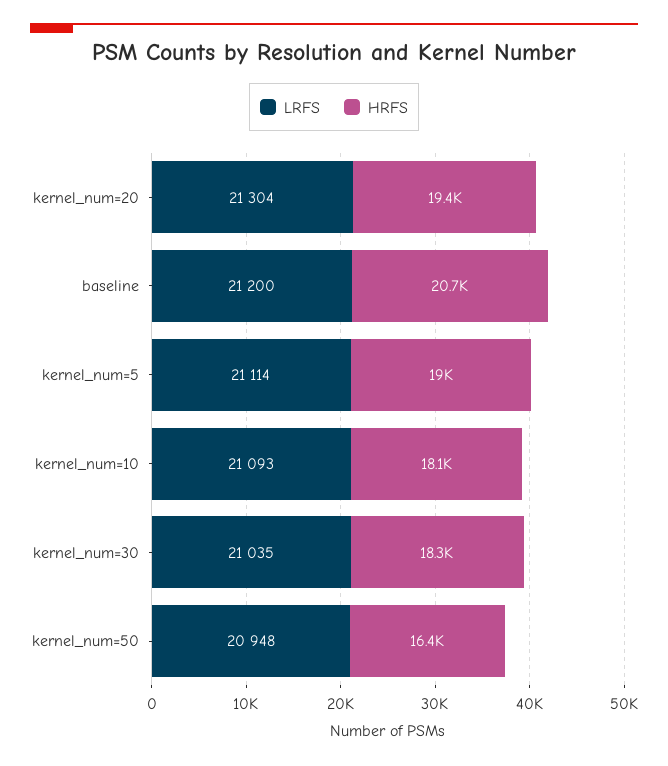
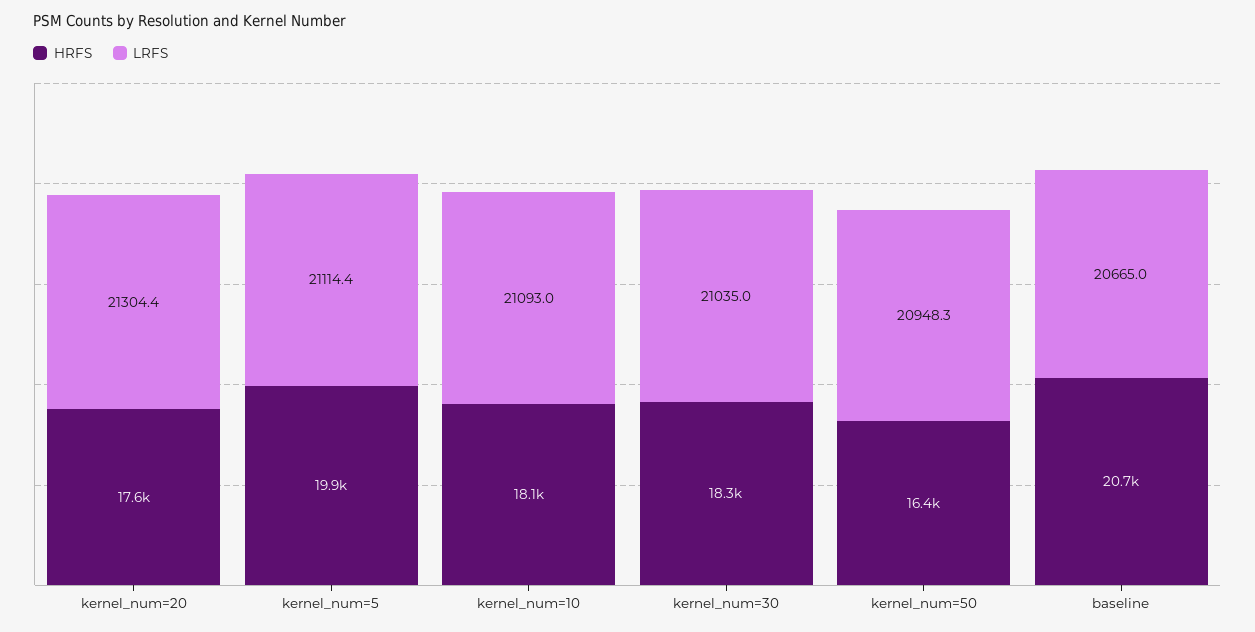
HRFS, kernel_num=20: 19400 -> 17600
LRFS, baseline: 21200 -> 20665
HRFS, kernel_num=5: 19000 -> 19900

